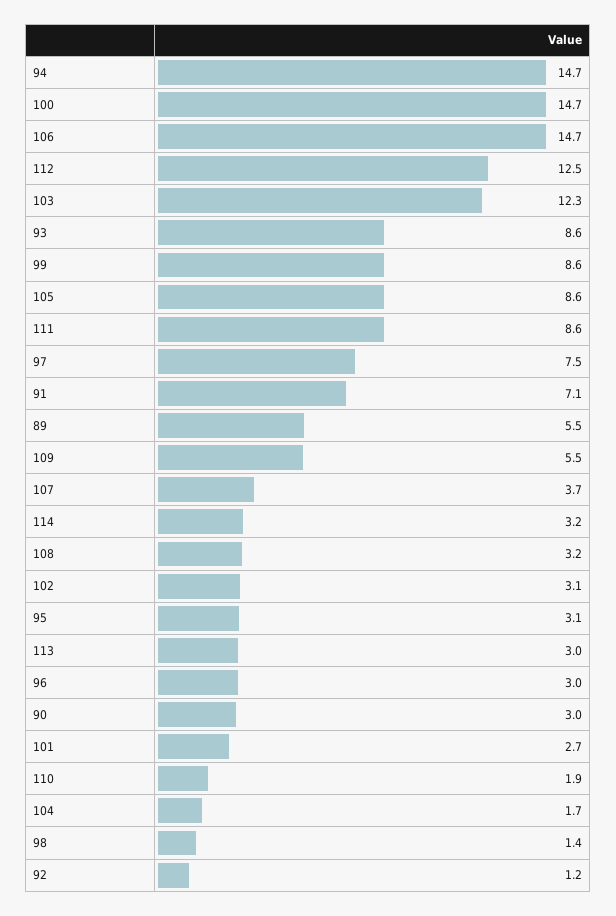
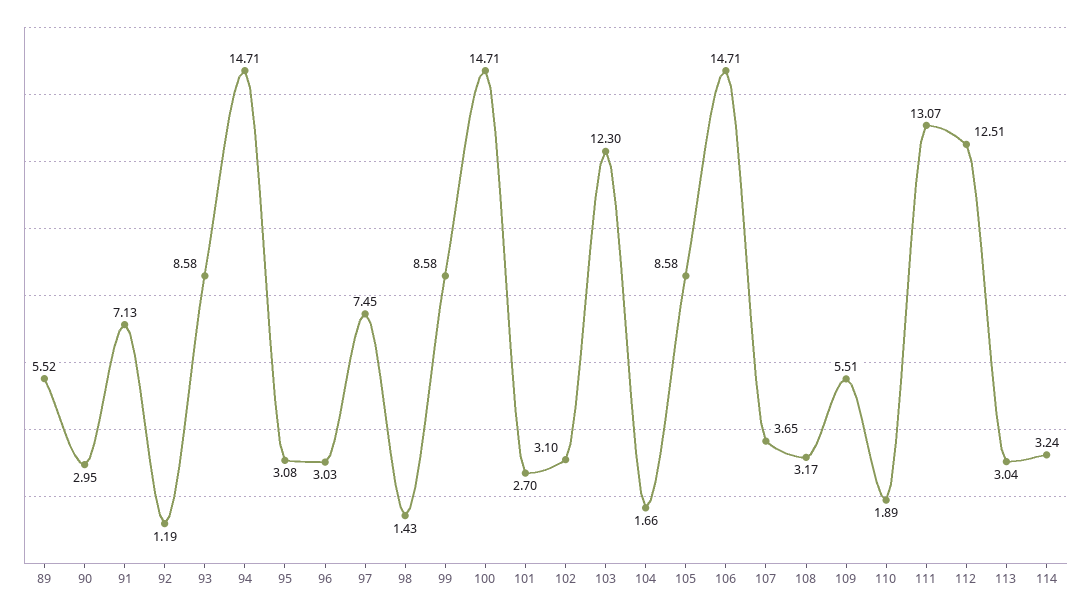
111: 8.6 -> 13.07

